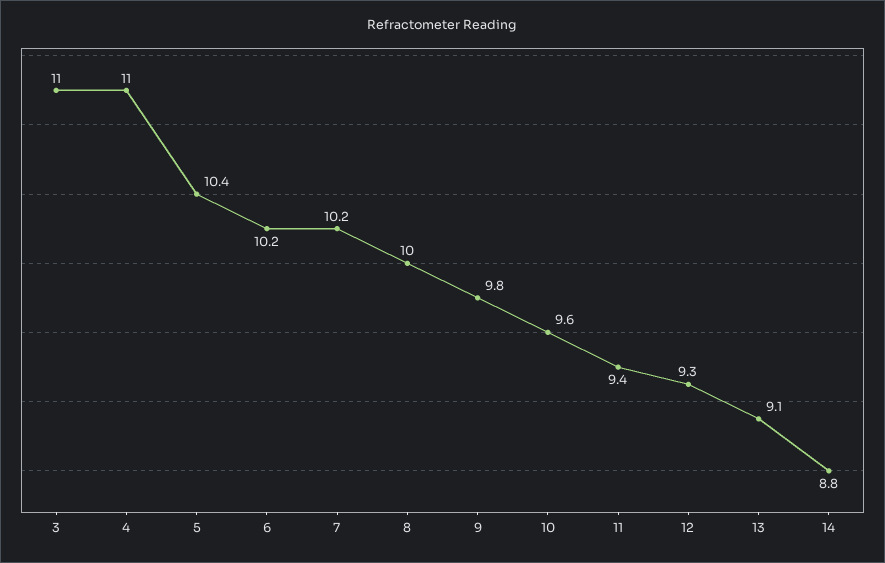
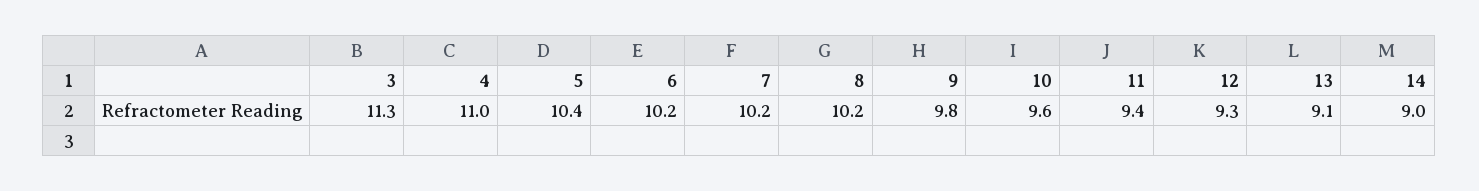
3: 11 -> 11.3
8: 10 -> 10.2
14: 8.8 -> 9

